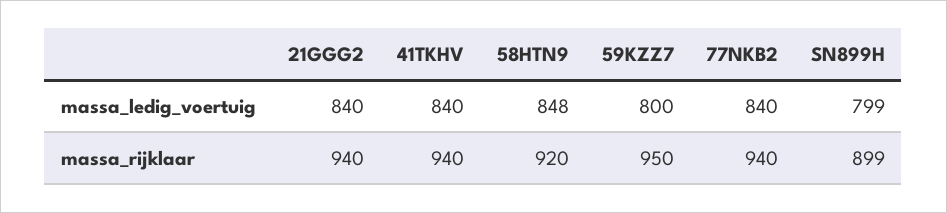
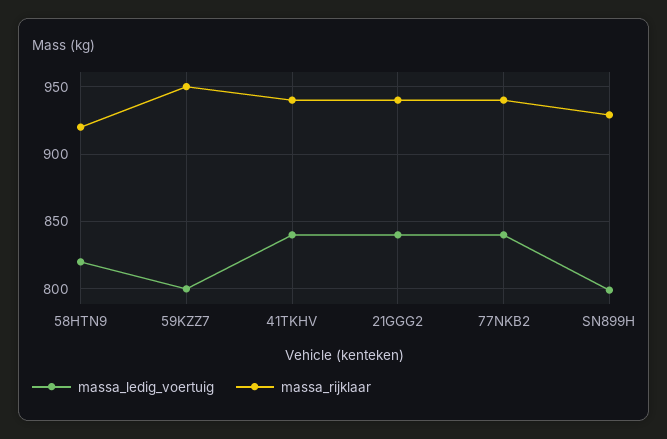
massa_ledig_voertuig, 58HTN9: 848 -> 820
massa_rijklaar, SN899H: 899 -> 930

